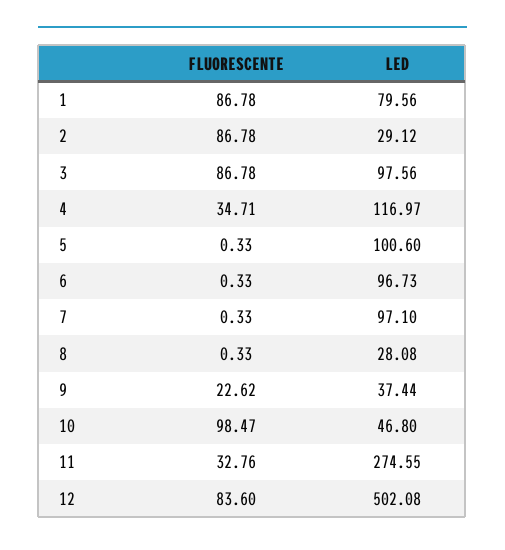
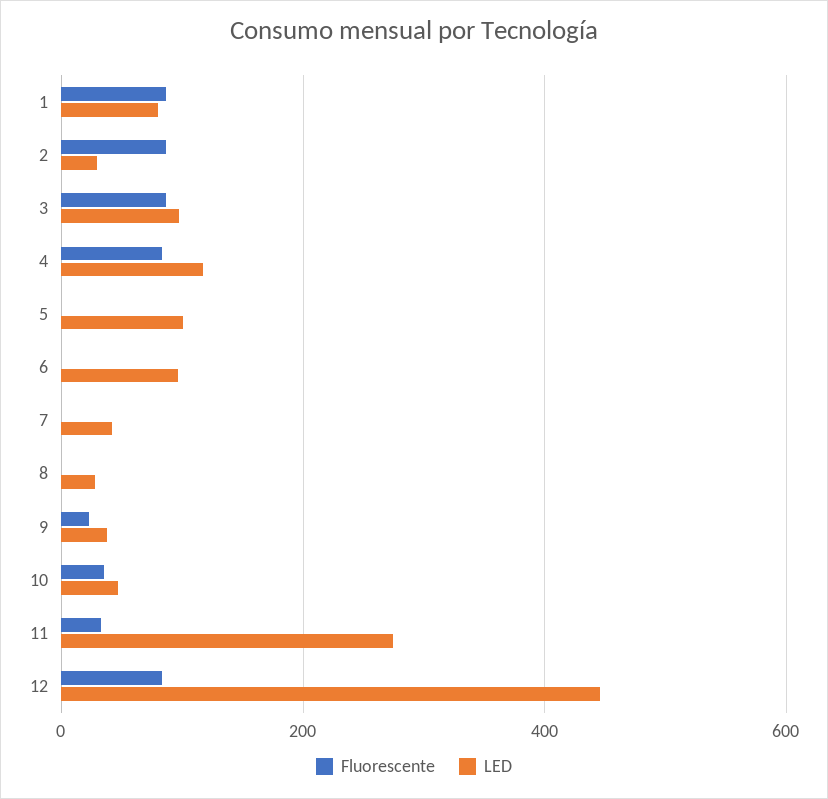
FLUORESCENTE, 4: 34.71 -> 80
LED, 7: 97.1 -> 40
FLUORESCENTE, 10: 98.47 -> 40
LED, 12: 502.08 -> 440

